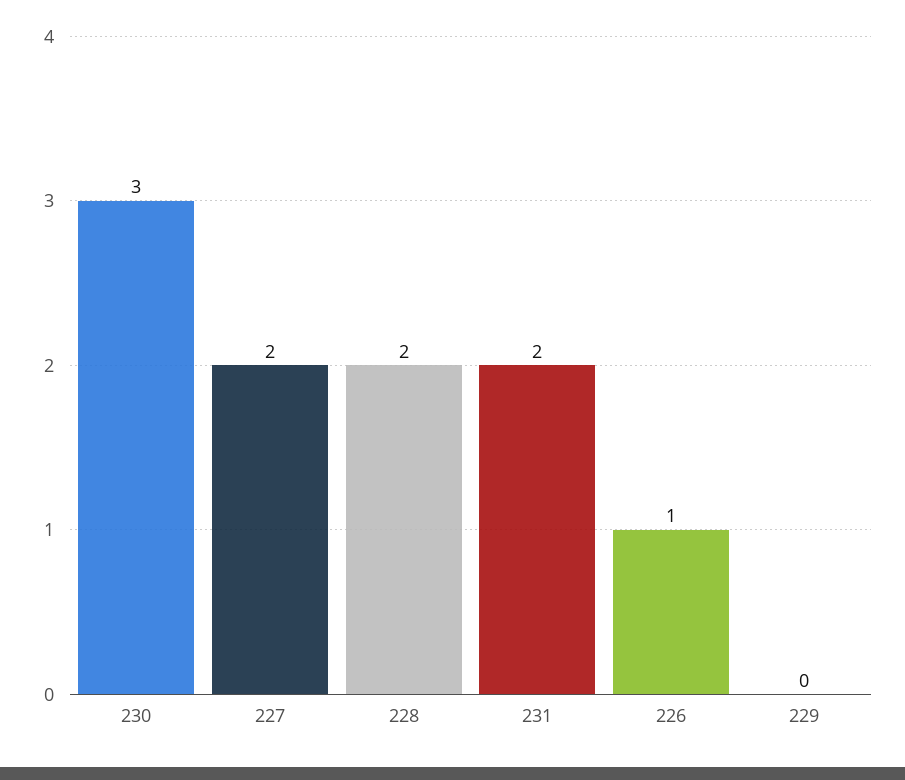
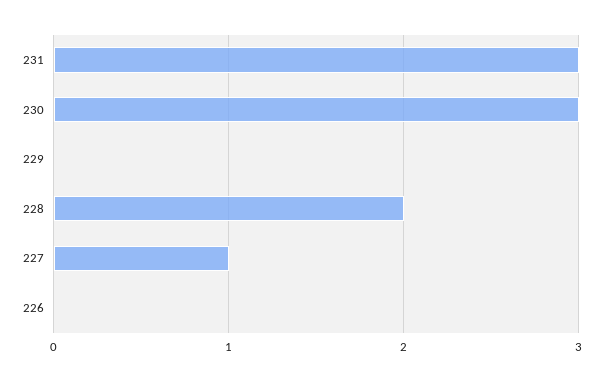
227: 2 -> 1
231: 2 -> 3
226: 1 -> 0

